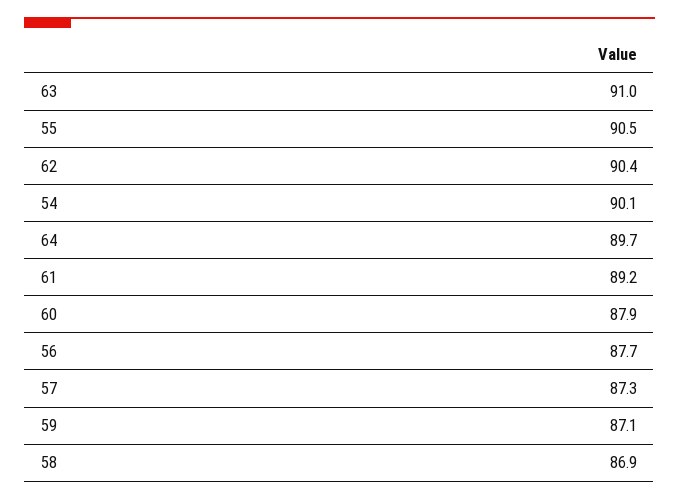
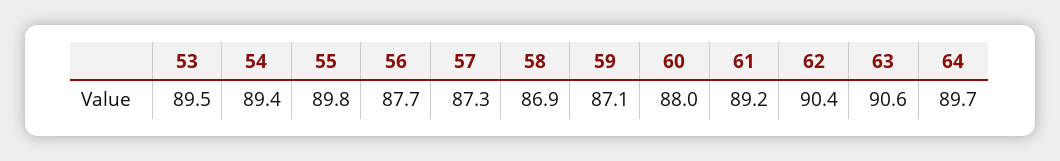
63: 91 -> 90.6
55: 90.5 -> 89.8
54: 90.1 -> 89.4
60: 87.9 -> 88
53: none -> 89.5

